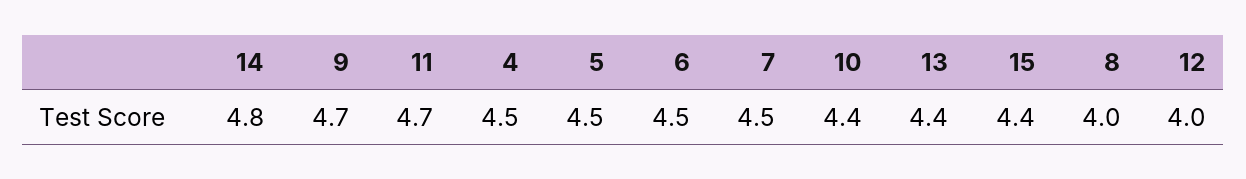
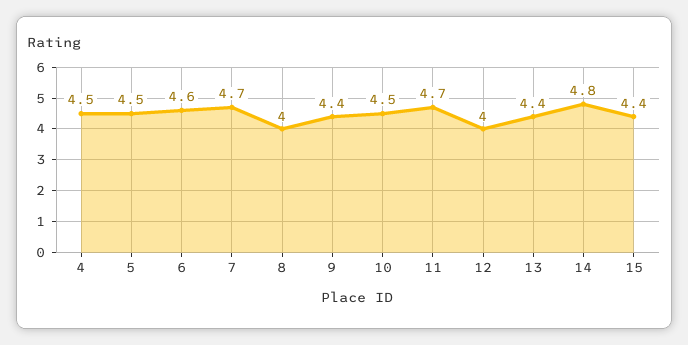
9: 4.7 -> 4.4
6: 4.5 -> 4.6
7: 4.5 -> 4.7
10: 4.4 -> 4.5

